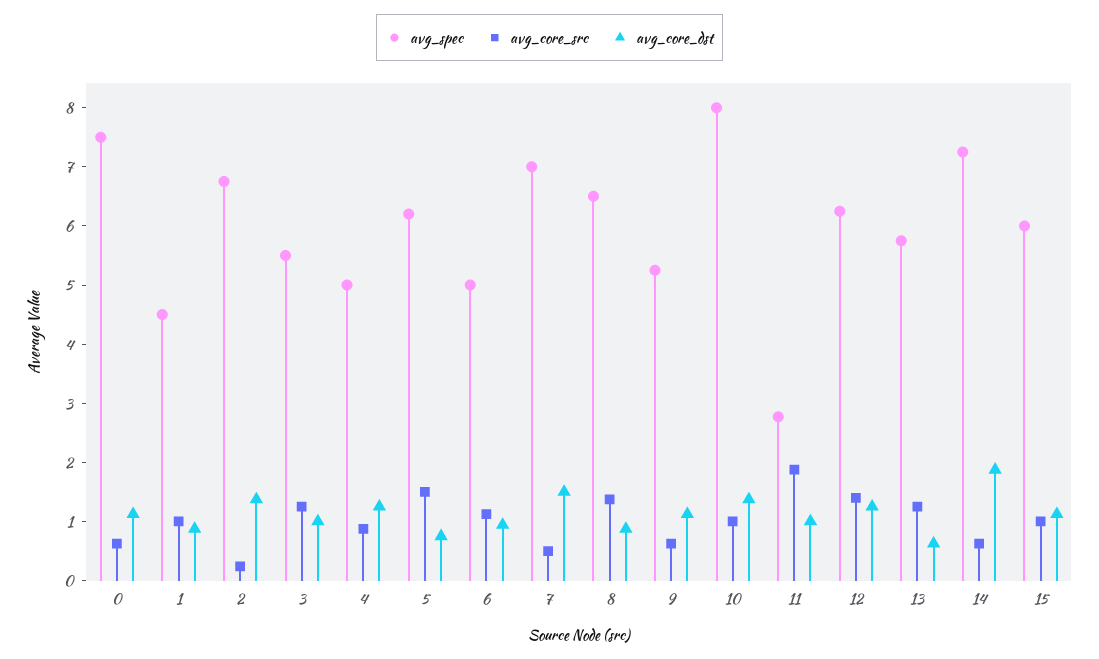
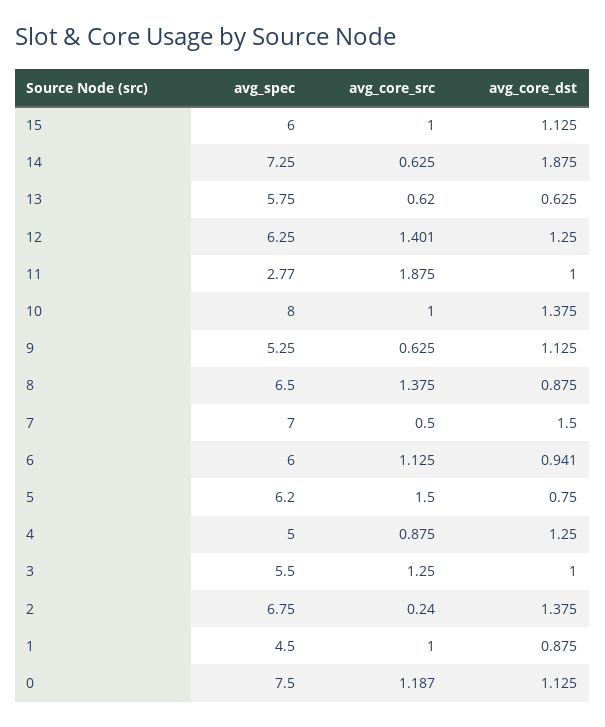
avg_core_src, 0: 0.6 -> 1.187
avg_spec, 6: 5 -> 6
avg_core_src, 13: 1.2 -> 0.62

